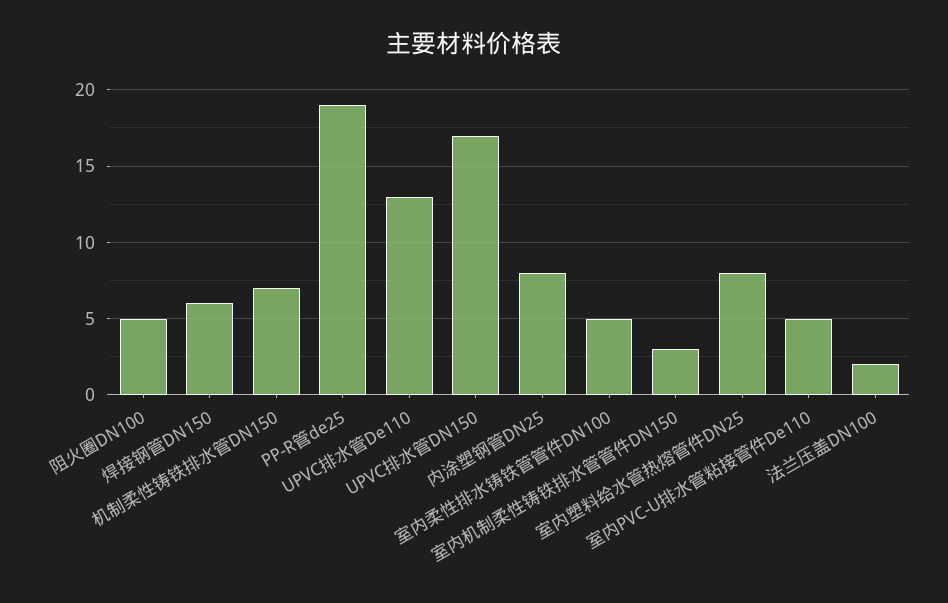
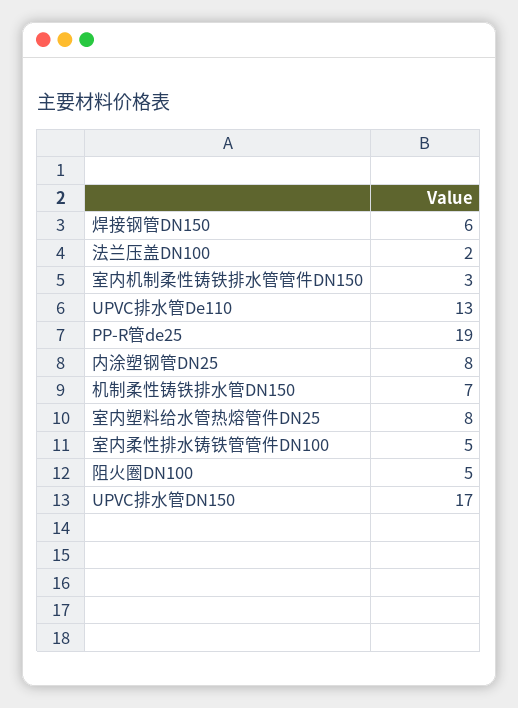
室内PVC-U排水管粘接管件De110: 5 -> none

